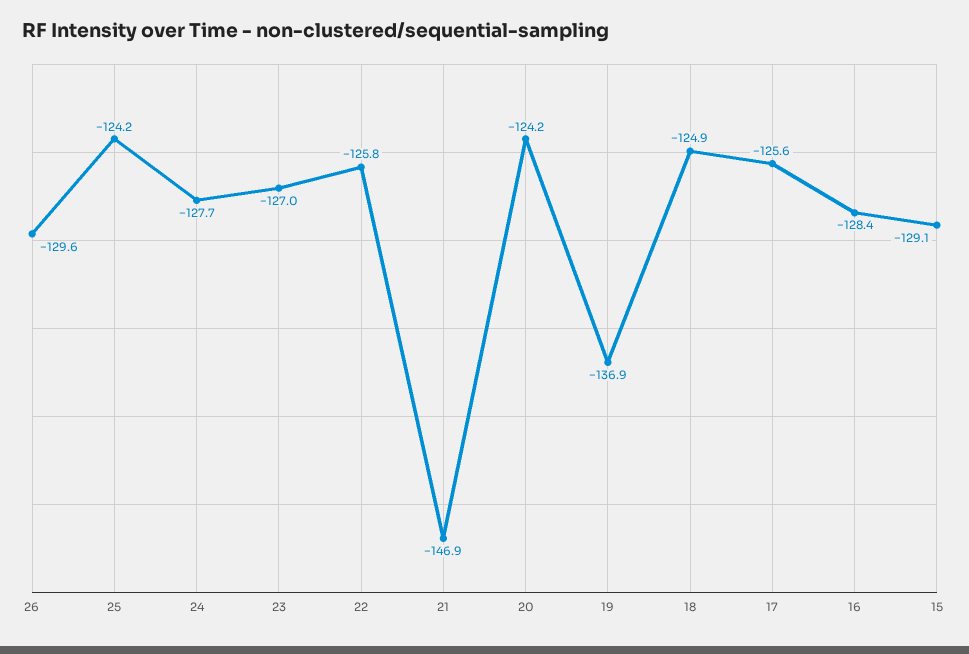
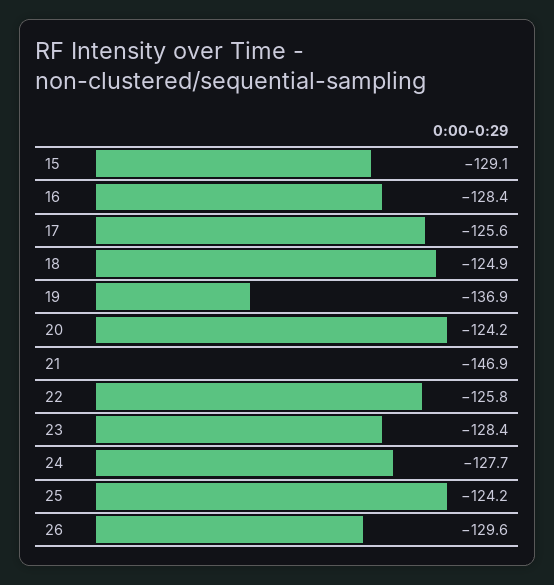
23: -127 -> -128.4

